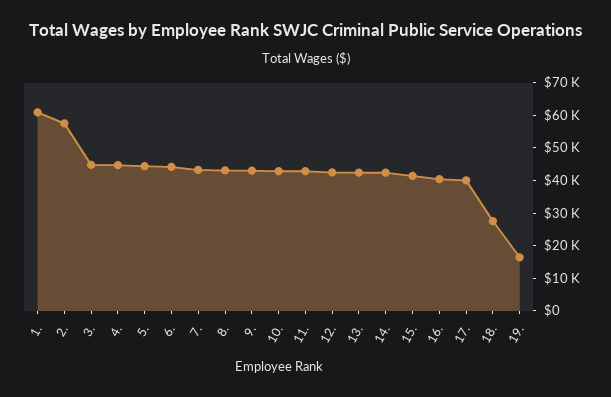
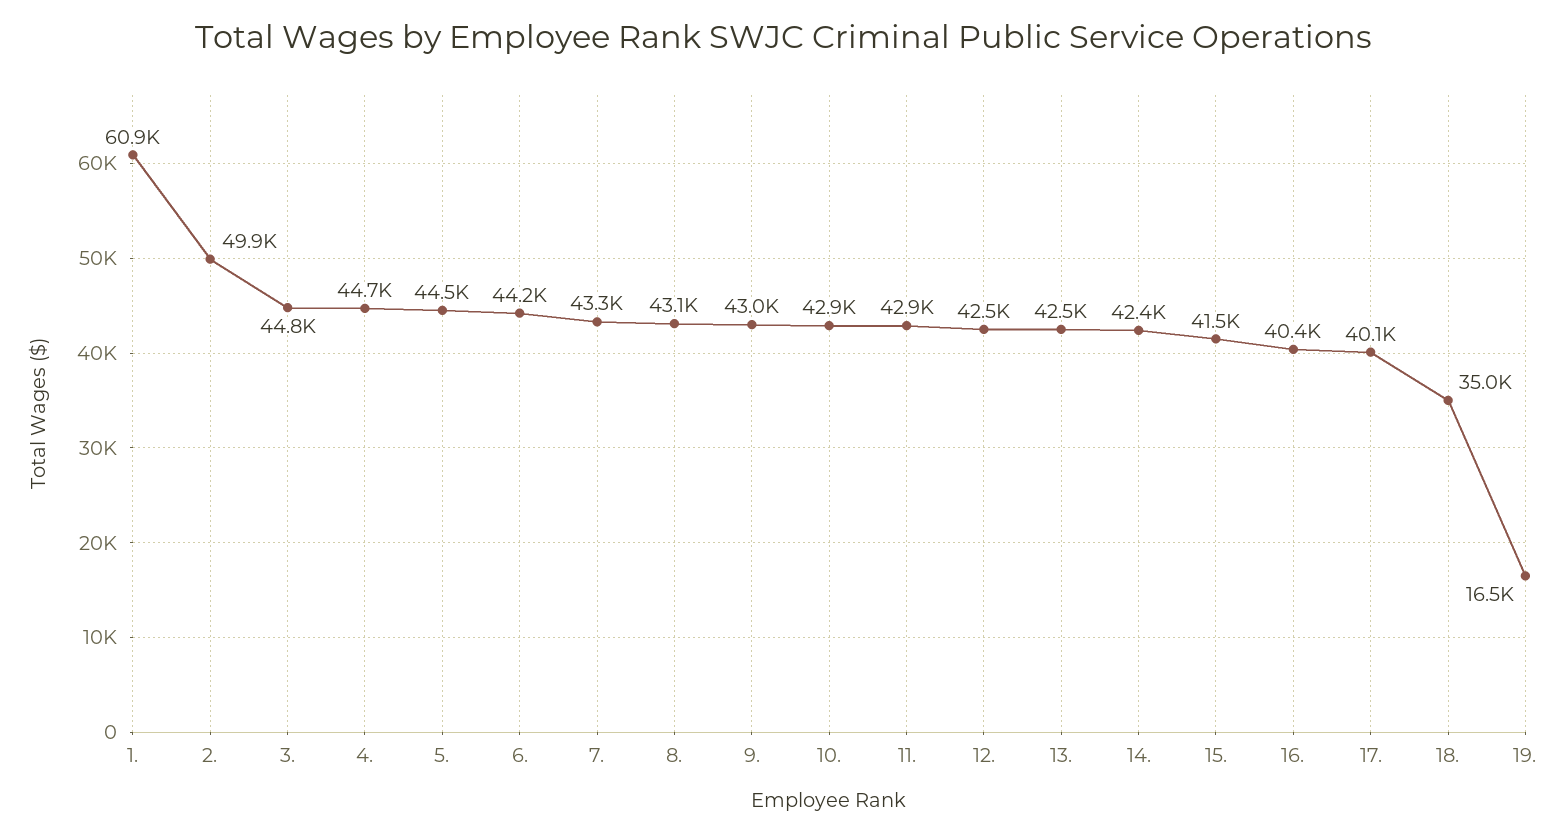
2.: 57500 -> 49900
18.: 27500 -> 35000

